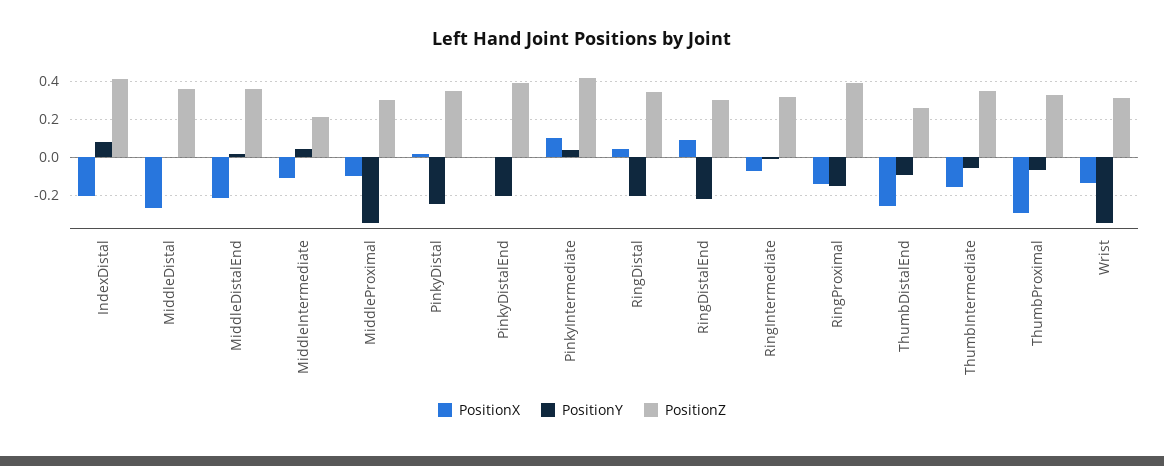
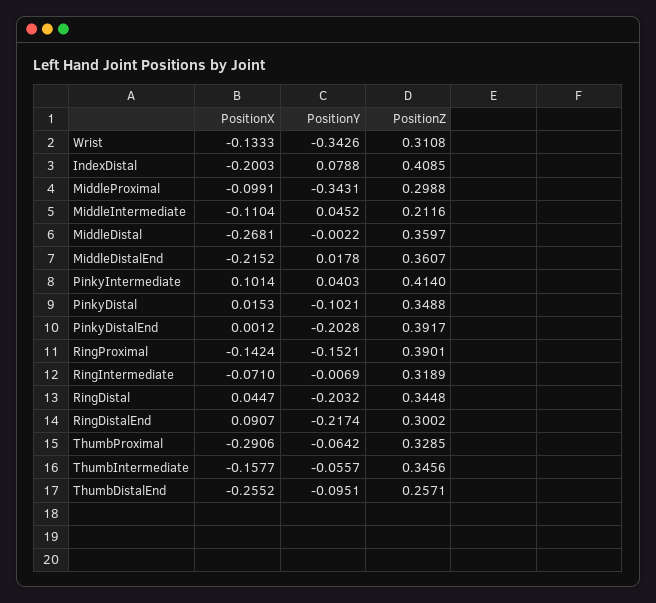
PositionY, PinkyDistal: -0.25 -> -0.1021

